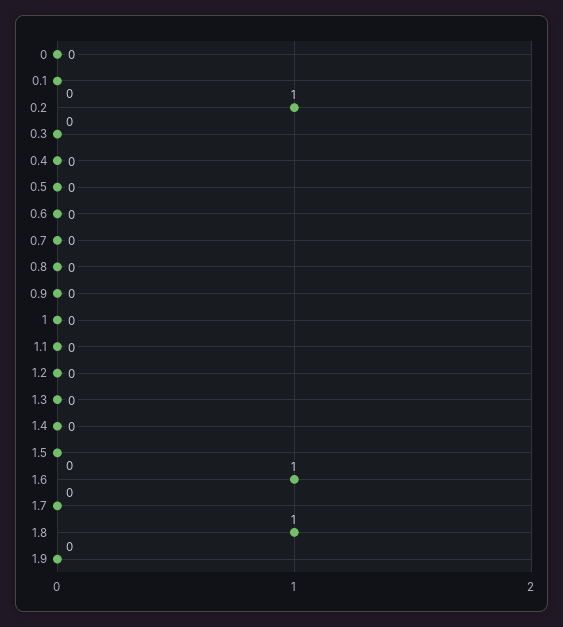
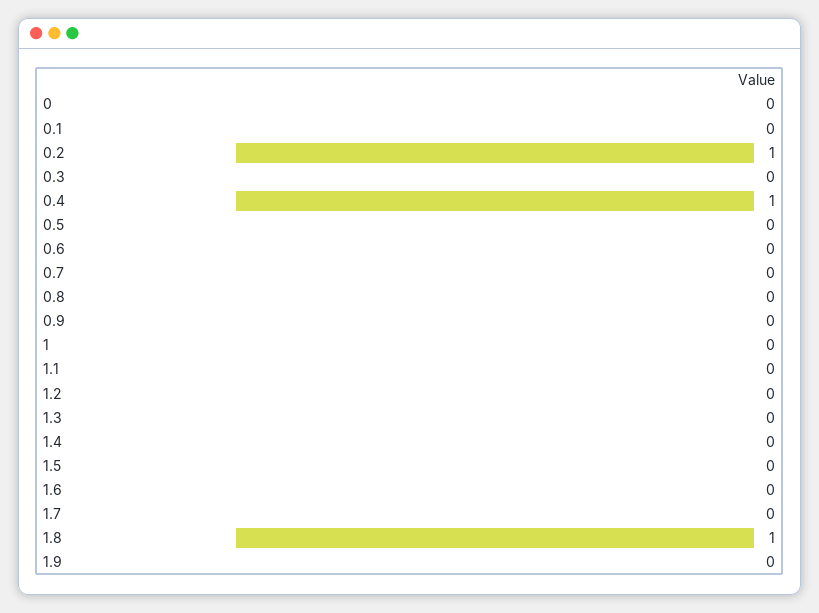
0.4: 0 -> 1
1.6: 1 -> 0

